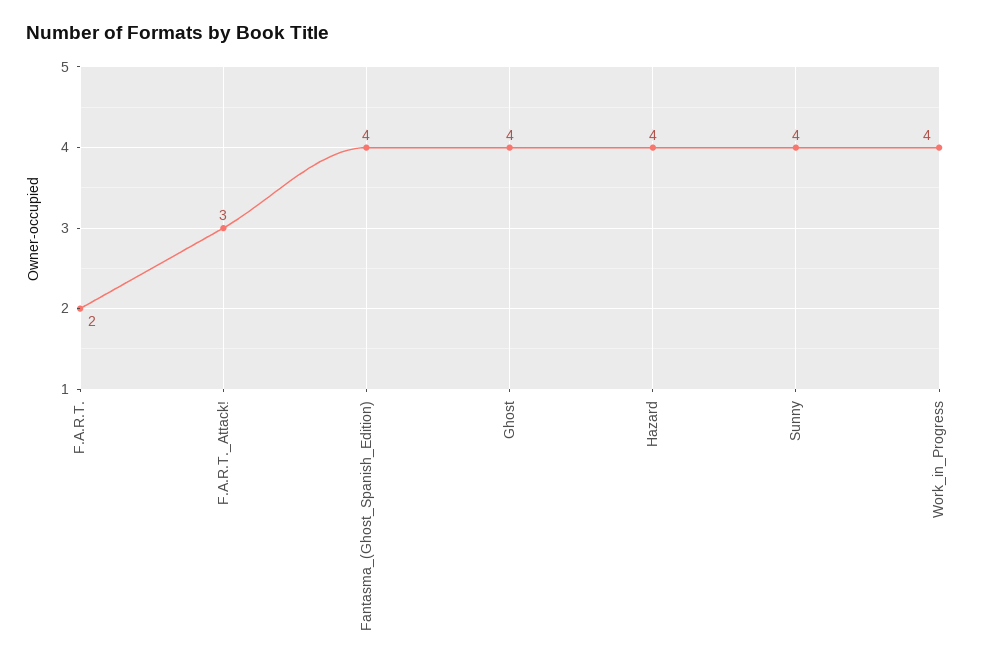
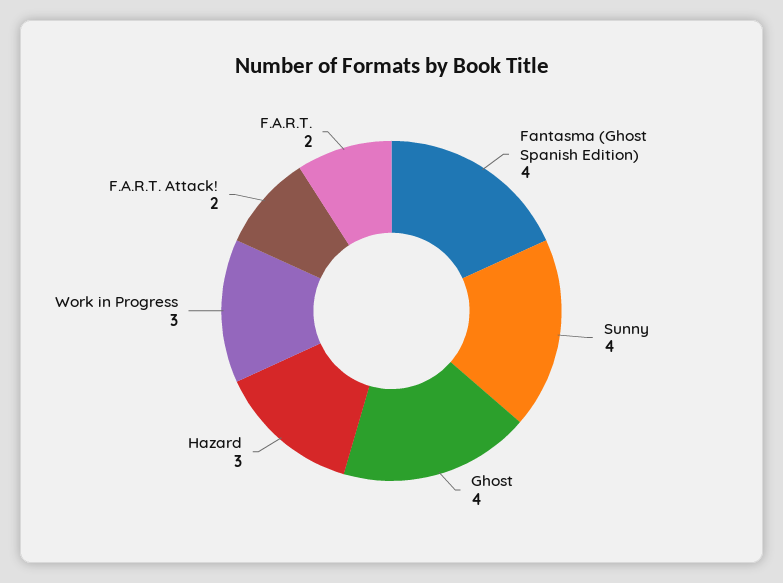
F.A.R.T._Attack!: 3 -> 2
Hazard: 4 -> 3
Work_in_Progress: 4 -> 3

